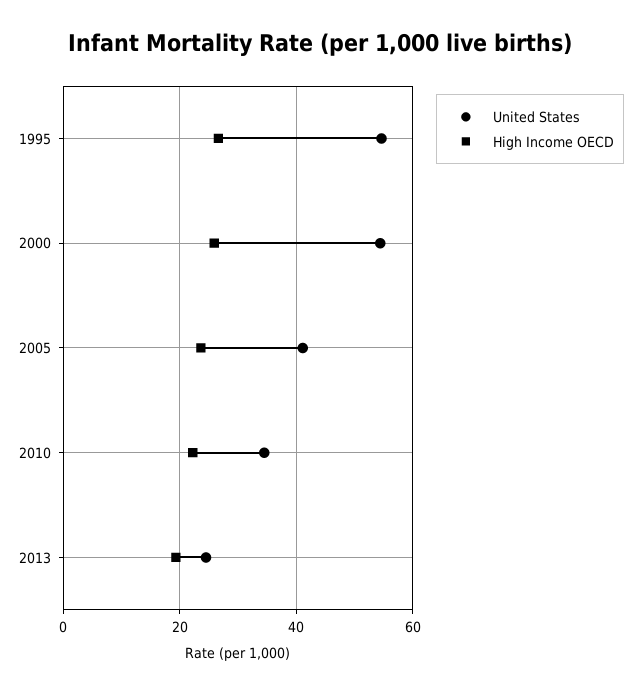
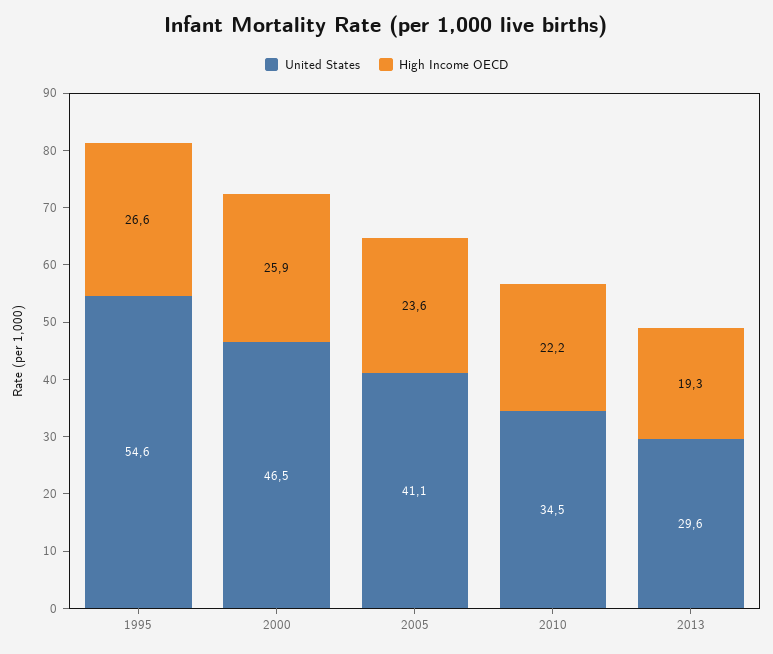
United States, 2000: 54 -> 46.5
United States, 2013: 24 -> 29.6

